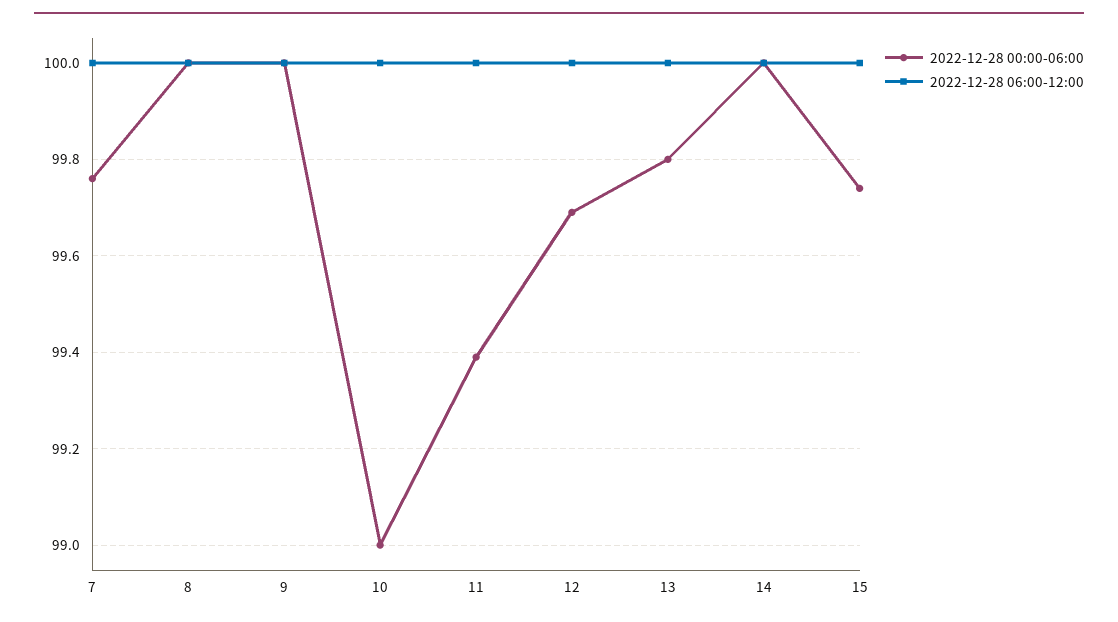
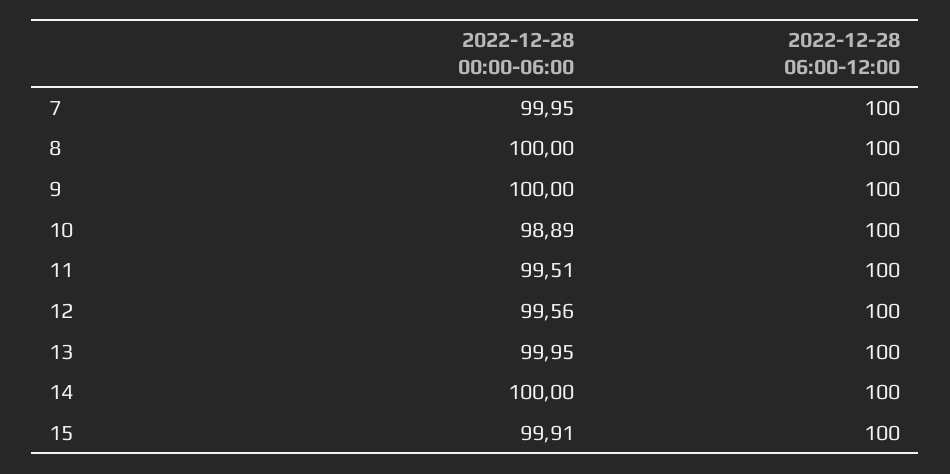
2022-12-28 00:00-06:00, 7: 99.75 -> 99.95
2022-12-28 00:00-06:00, 10: 99 -> 98.89
2022-12-28 00:00-06:00, 11: 99.4 -> 99.51
2022-12-28 00:00-06:00, 12: 99.7 -> 99.56
2022-12-28 00:00-06:00, 13: 99.8 -> 99.95
2022-12-28 00:00-06:00, 15: 99.75 -> 99.91

